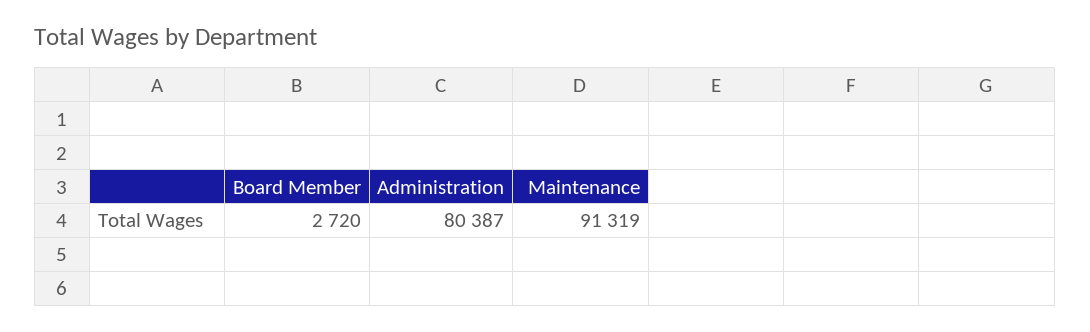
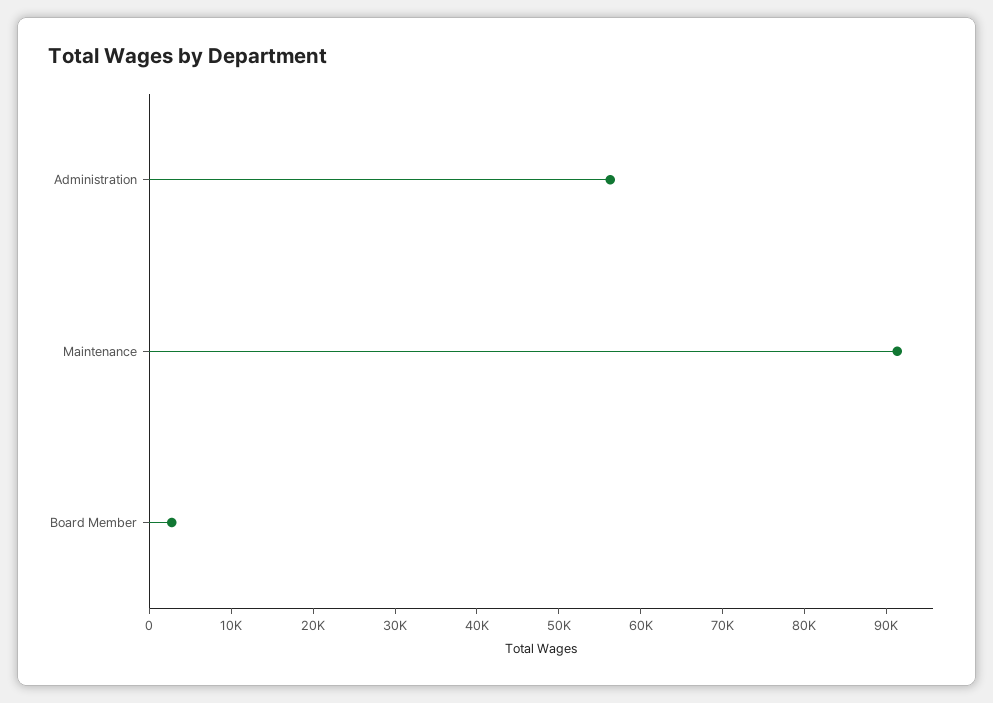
Administration: 80387 -> 56000

